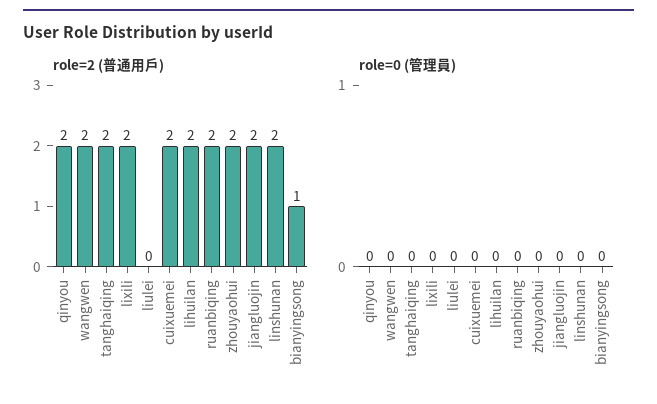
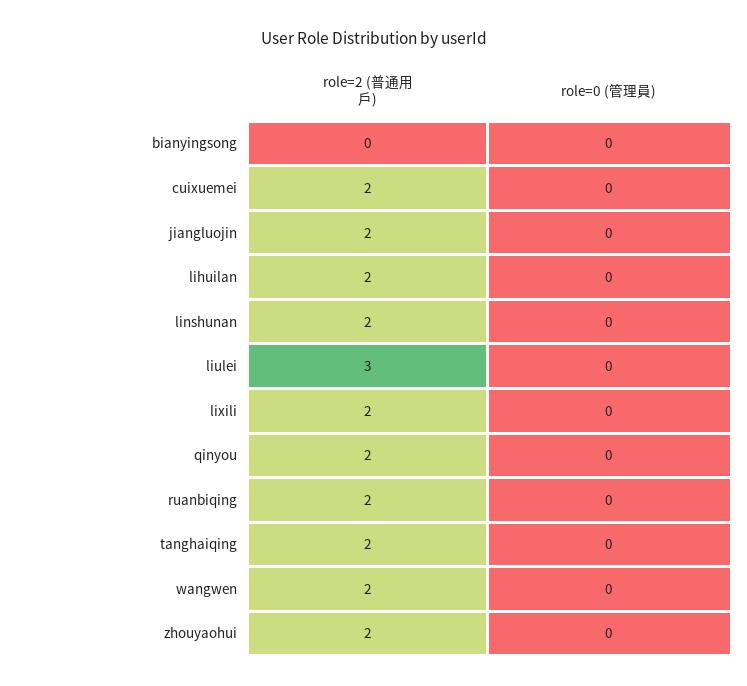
role=2 (普通用戶), liulei: 0 -> 3
role=2 (普通用戶), bianyingsong: 1 -> 0

